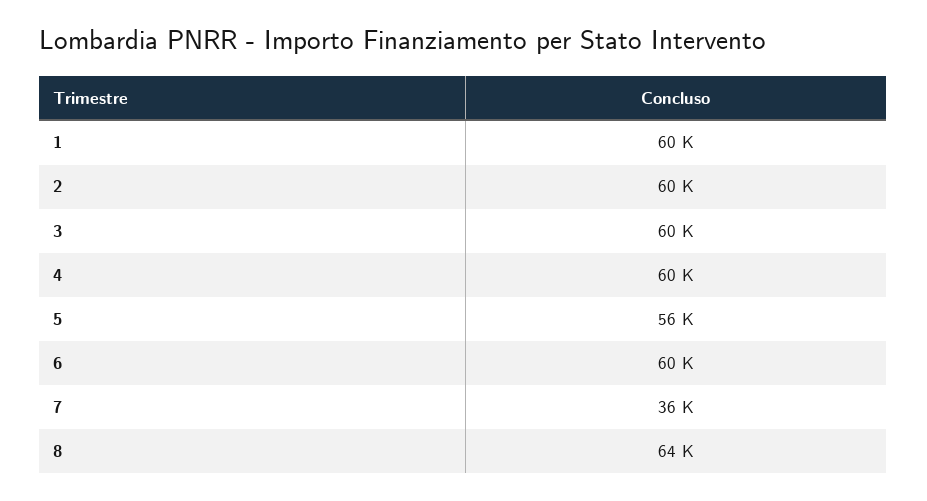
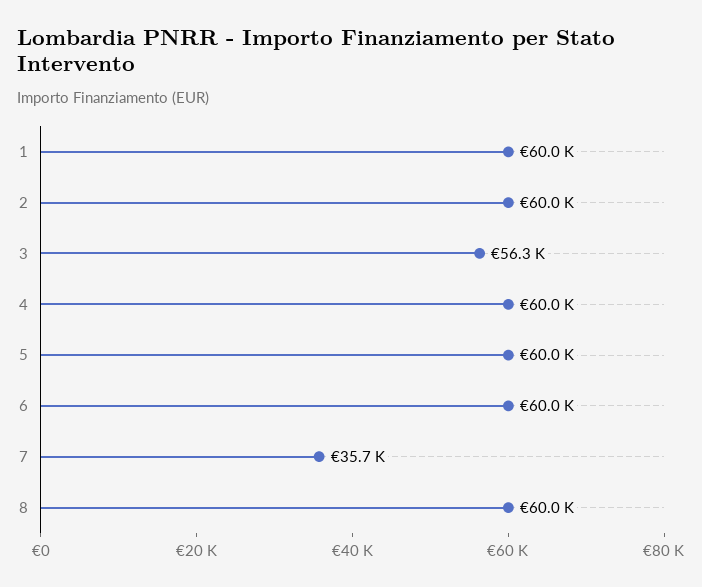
3: 60000 -> 56300
5: 56000 -> 60000
8: 64000 -> 60000

